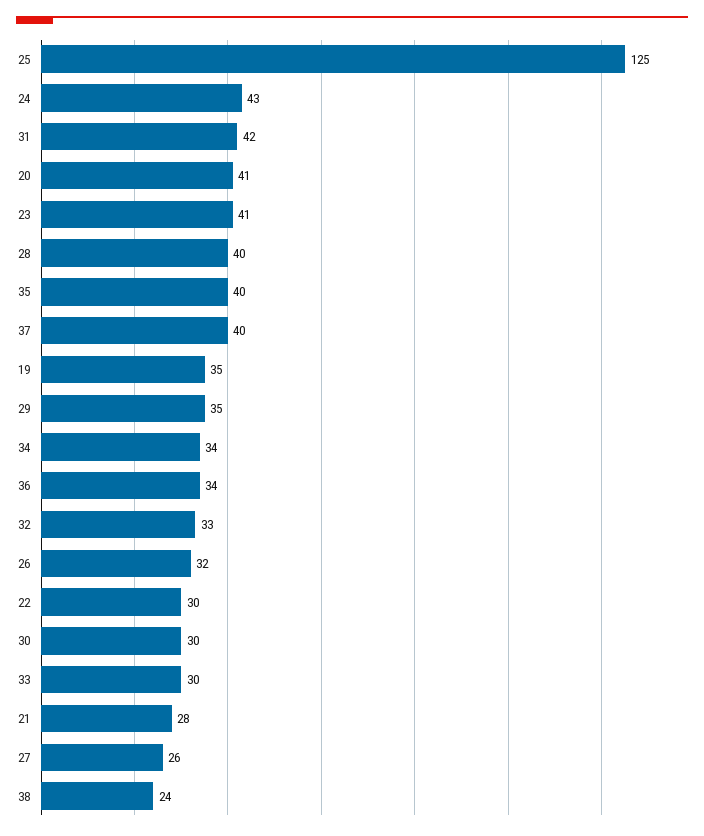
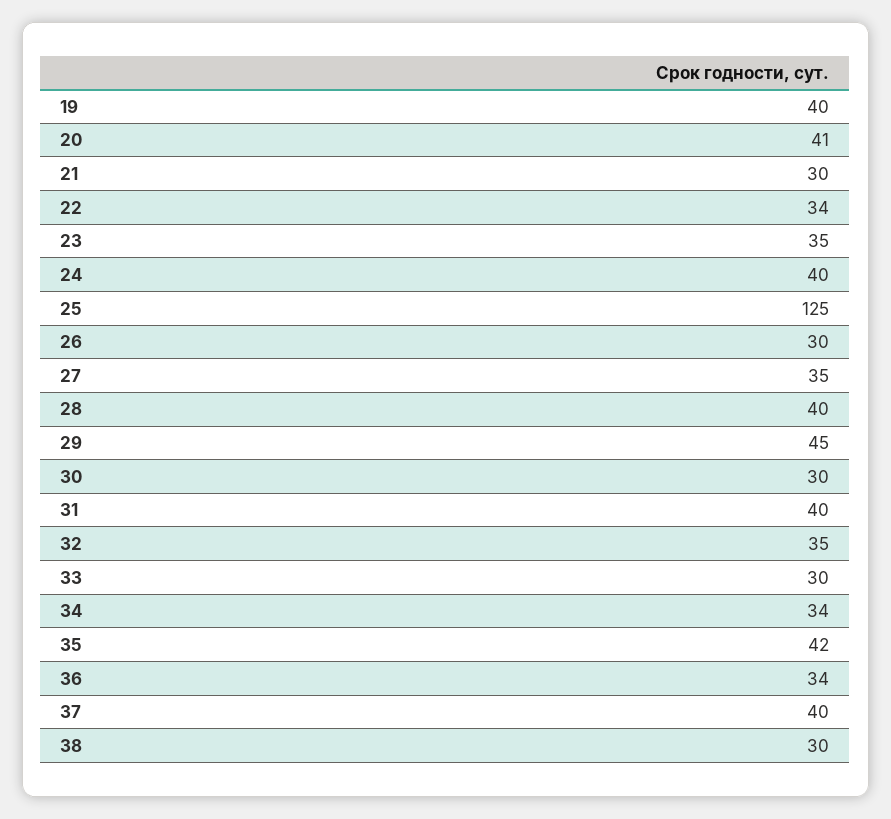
24: 43 -> 40
31: 42 -> 40
23: 41 -> 35
35: 40 -> 42
19: 35 -> 40
29: 35 -> 45
32: 33 -> 35
26: 32 -> 30
22: 30 -> 34
21: 28 -> 30
27: 26 -> 35
38: 24 -> 30

